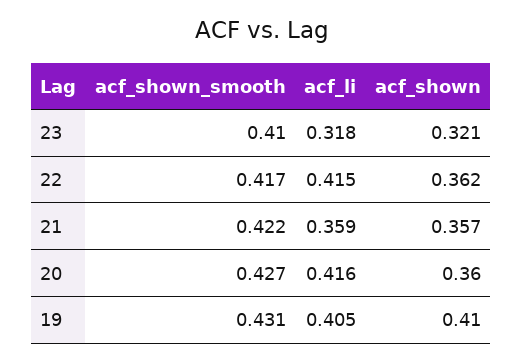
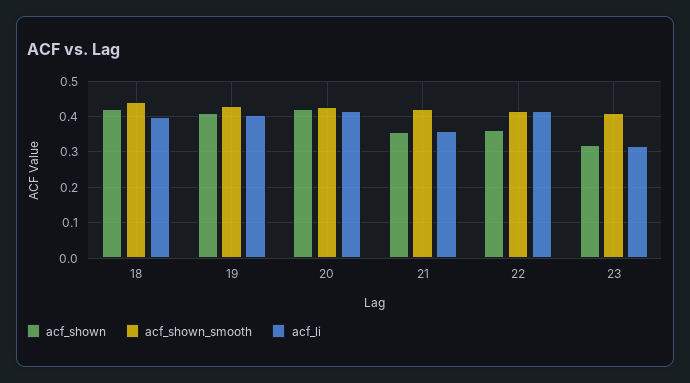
acf_shown, 20: 0.36 -> 0.42
acf_shown, 18: none -> 0.42
acf_shown_smooth, 18: none -> 0.44
acf_li, 18: none -> 0.4

